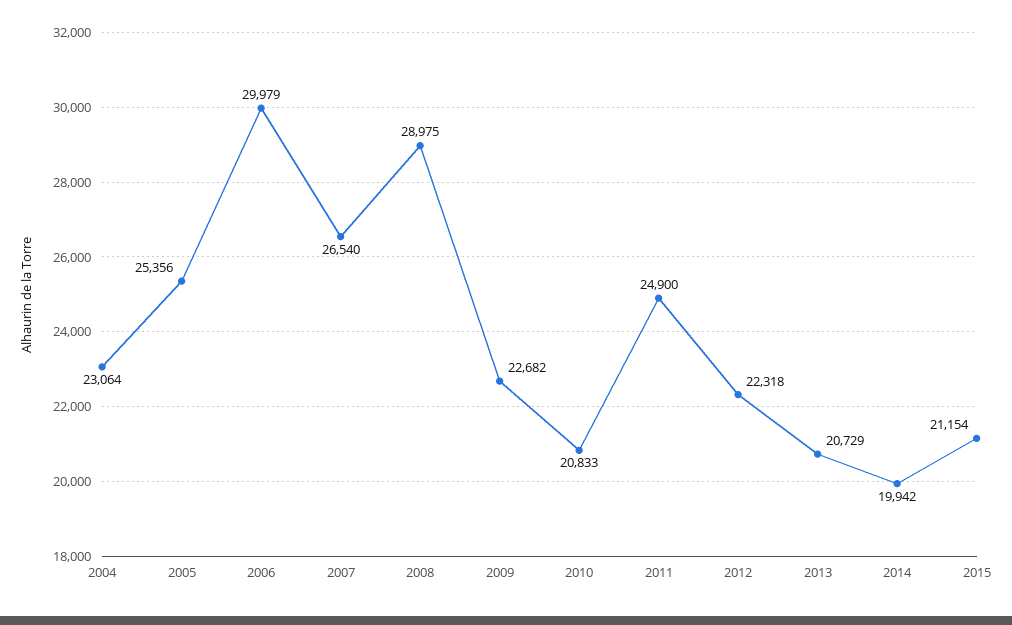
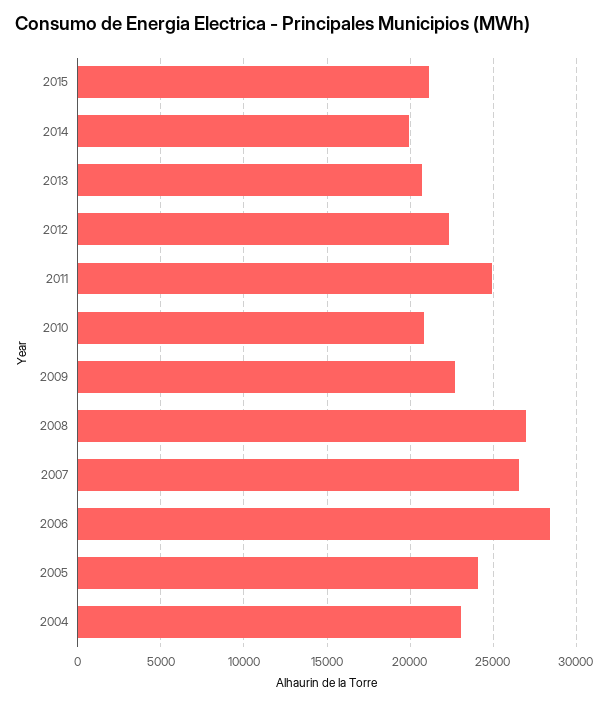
2005: 25356 -> 24000
2006: 29979 -> 28500
2008: 28975 -> 27000

